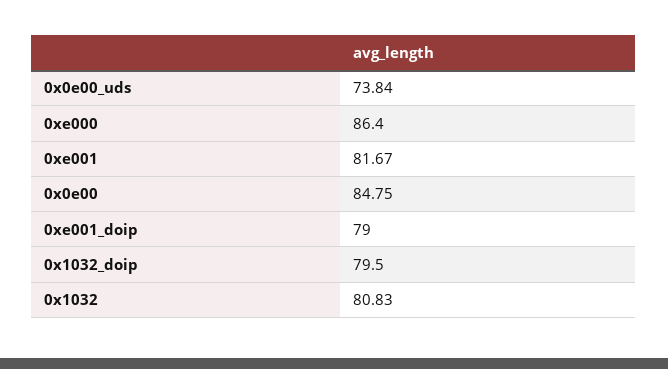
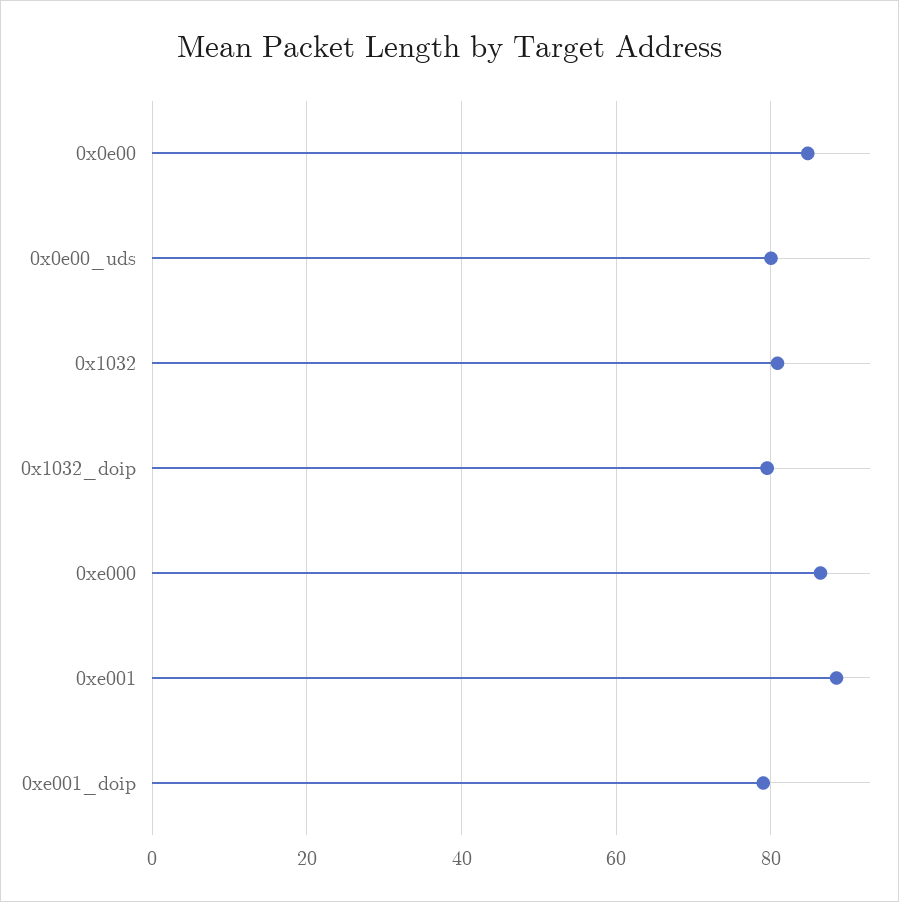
0x0e00_uds: 73.84 -> 80
0xe001: 81.67 -> 88

